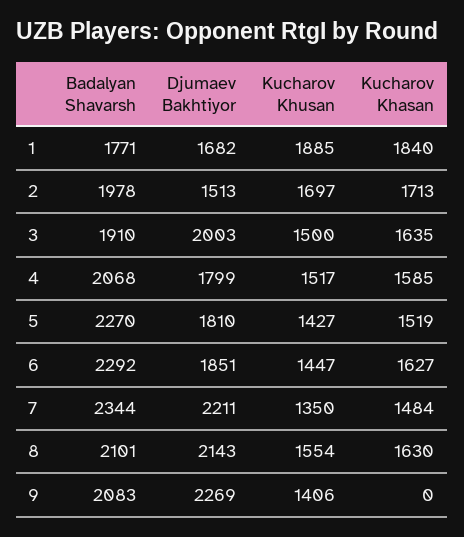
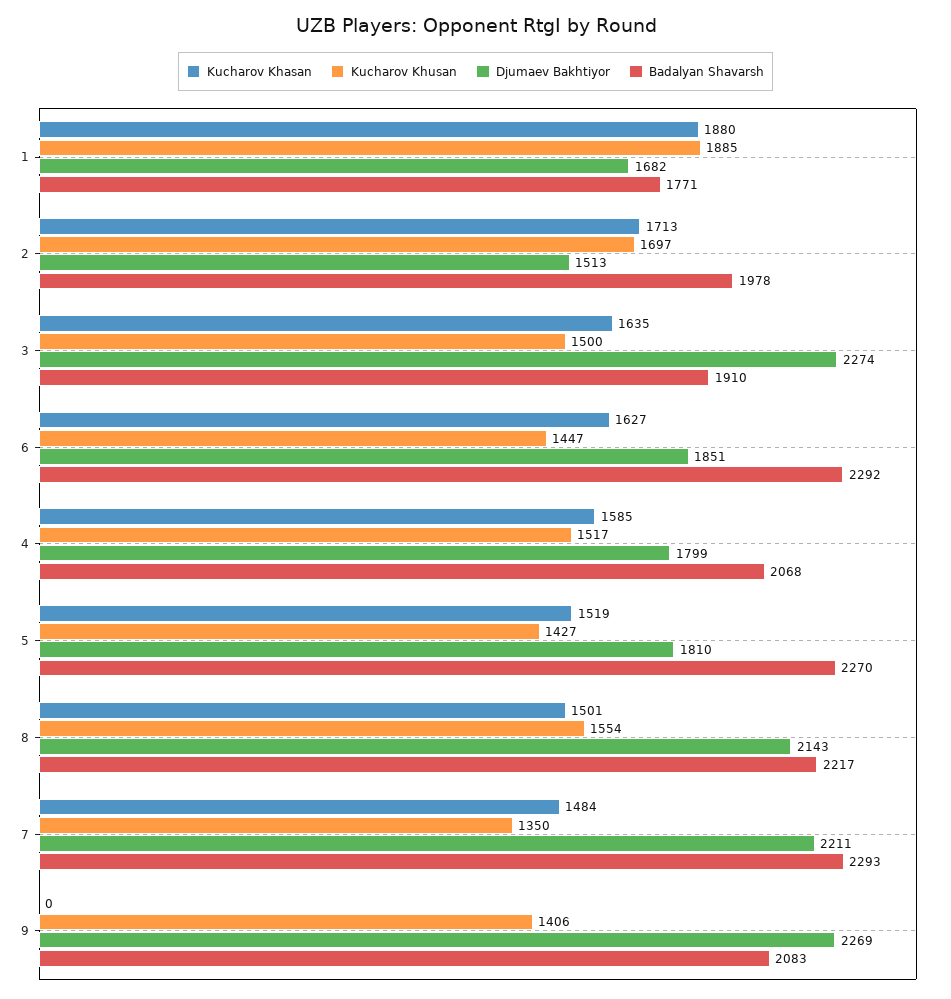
Kucharov Khasan, 1: 1840 -> 1880
Djumaev Bakhtiyor, 3: 2003 -> 2274
Badalyan Shavarsh, 7: 2344 -> 2293
Badalyan Shavarsh, 8: 2101 -> 2217
Kucharov Khasan, 8: 1630 -> 1501

